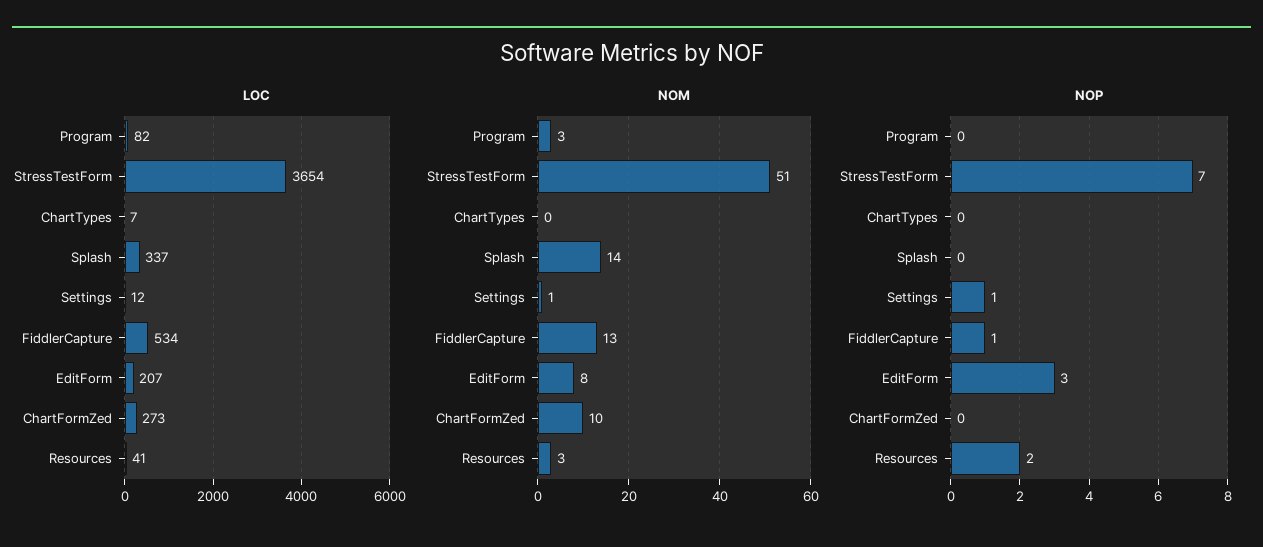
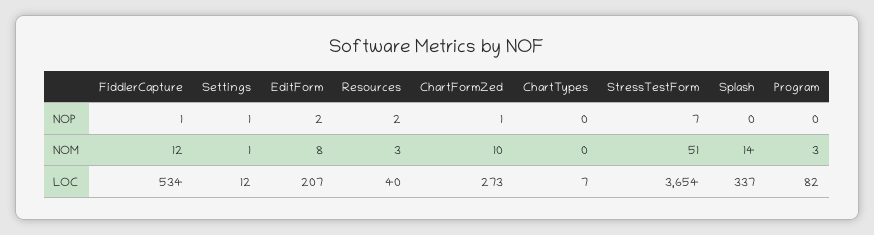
LOC, Resources: 41 -> 40
NOM, FiddlerCapture: 13 -> 12
NOP, EditForm: 3 -> 2
NOP, ChartFormZed: 0 -> 1

